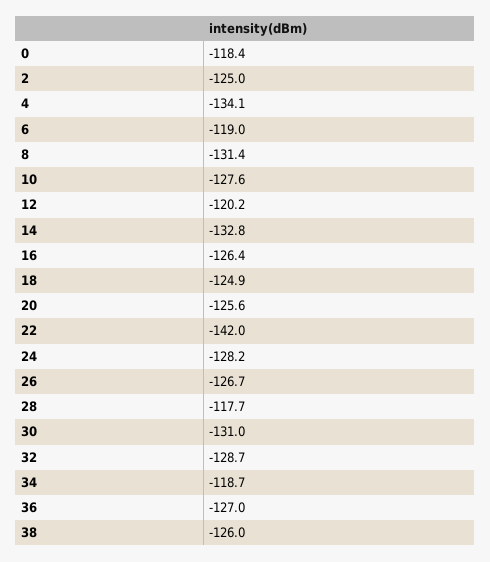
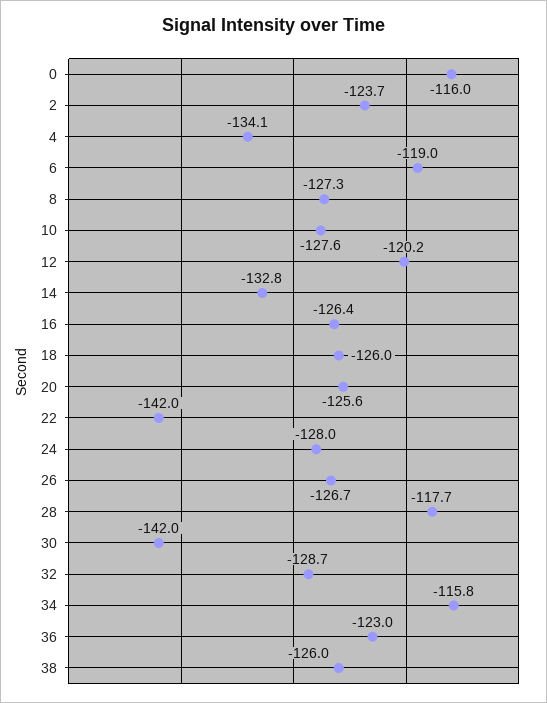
0: -118.4 -> -116
2: -125 -> -123.7
8: -131.4 -> -127.3
18: -124.9 -> -126
24: -128.2 -> -128
30: -131 -> -142
34: -118.7 -> -115.8
36: -127 -> -123

